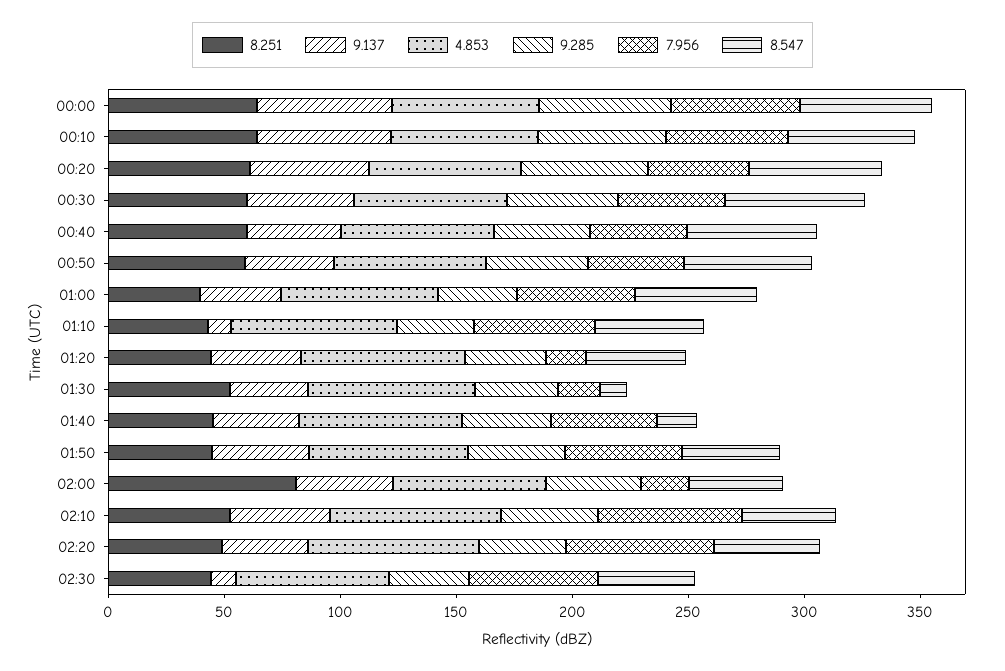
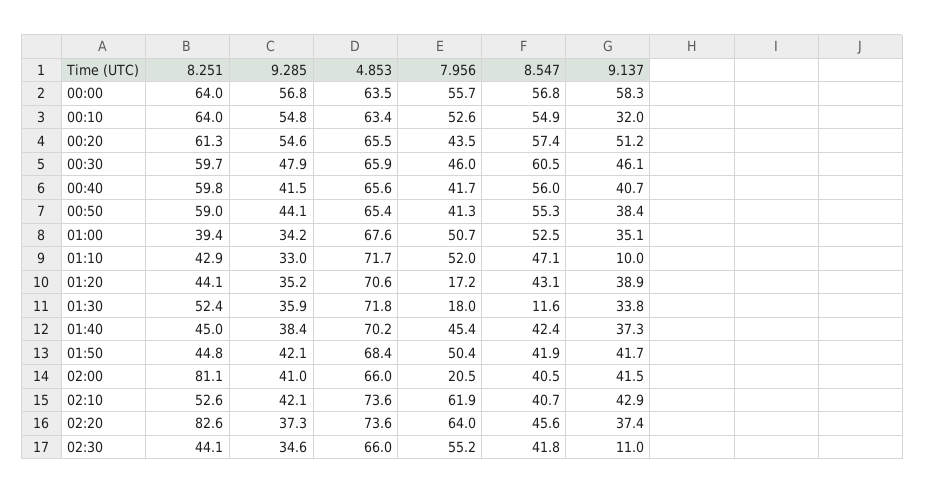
9.137, 00:10: 60 -> 32
8.547, 01:40: 20 -> 42.4
8.251, 02:20: 50 -> 82.6

